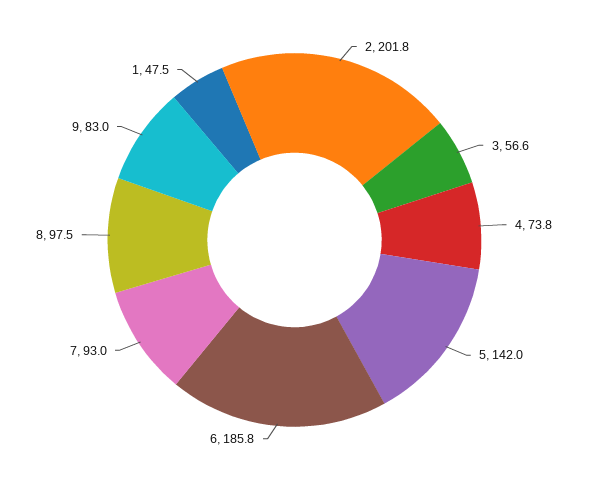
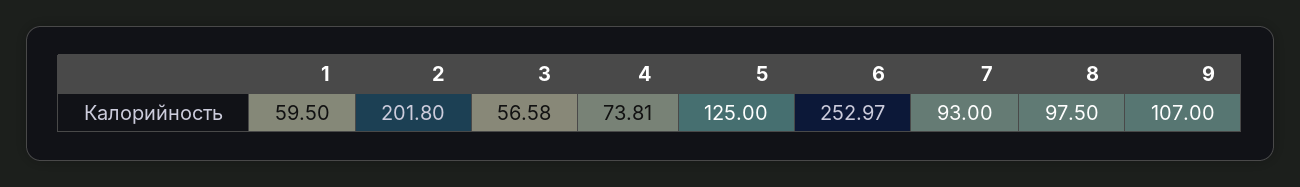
5: 142 -> 125
6: 185.8 -> 252.97
9: 83 -> 107
1: 47.5 -> 59.5

